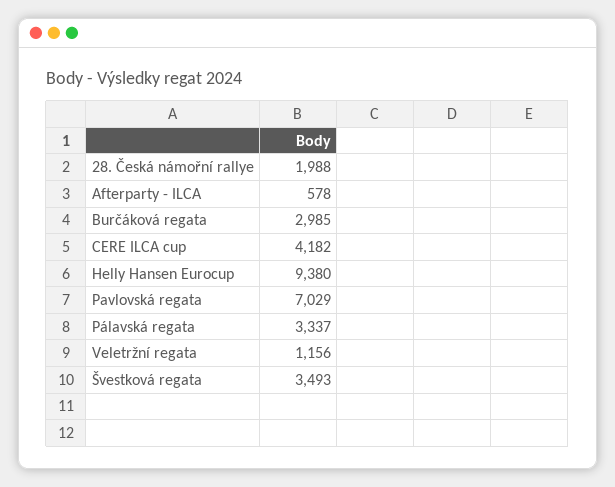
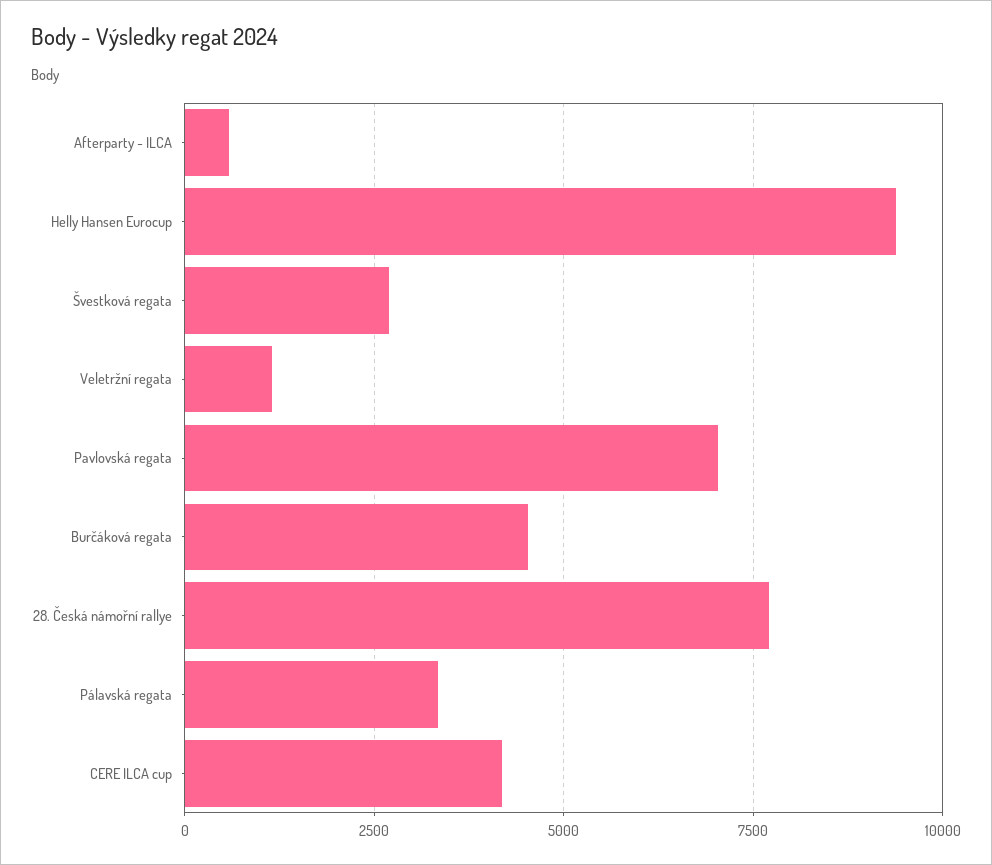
28. Česká námořní rallye: 1988 -> 7750
Burčáková regata: 2985 -> 4500
Švestková regata: 3493 -> 2750

